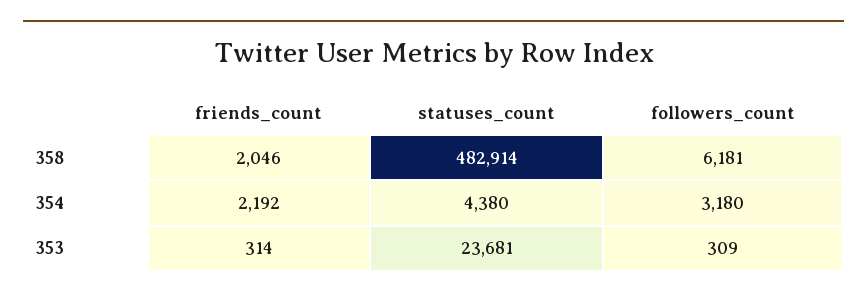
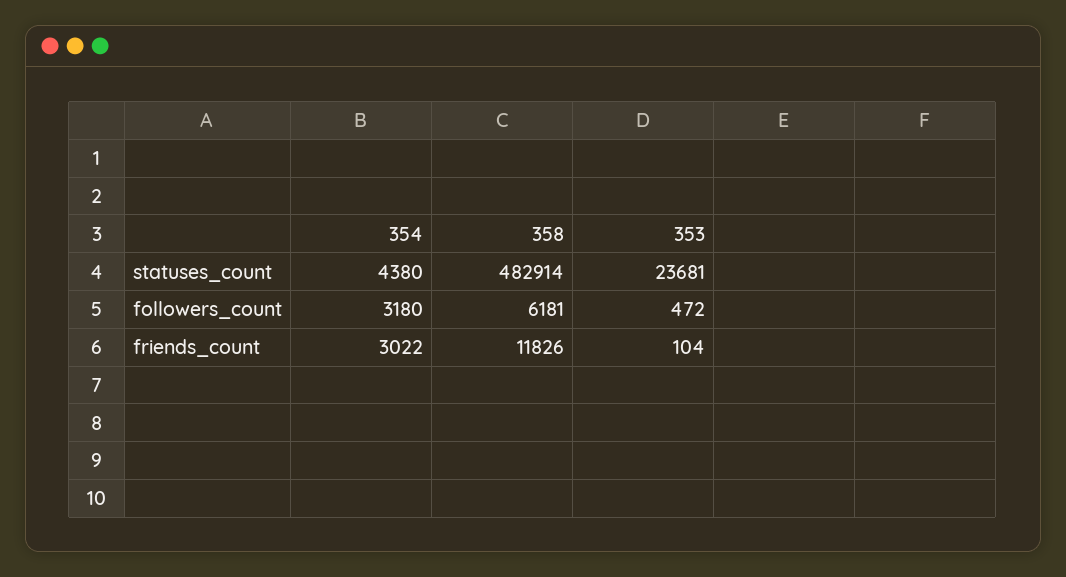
friends_count, 358: 2046 -> 11826
friends_count, 354: 2192 -> 3022
friends_count, 353: 314 -> 104
followers_count, 353: 309 -> 472

